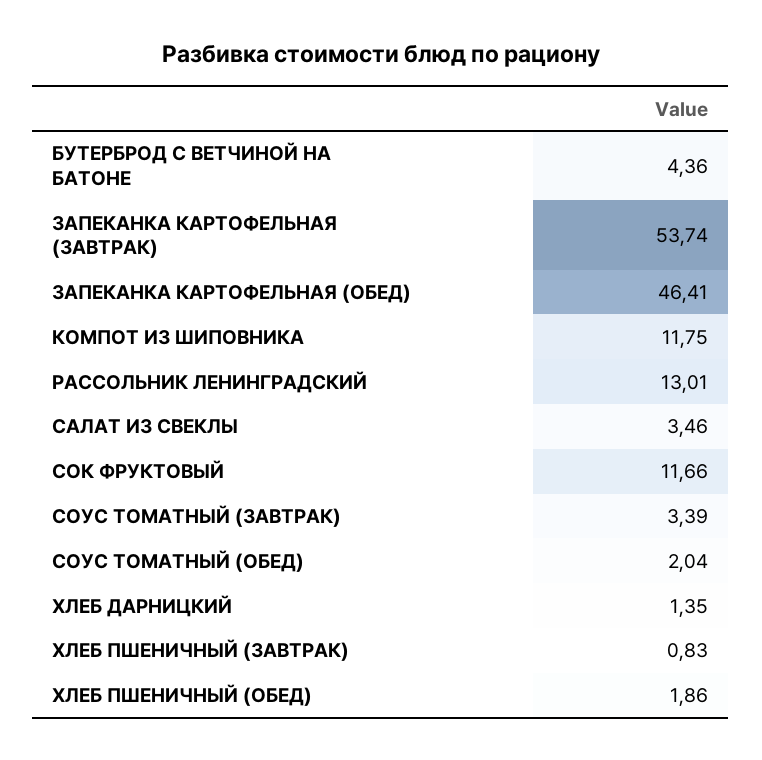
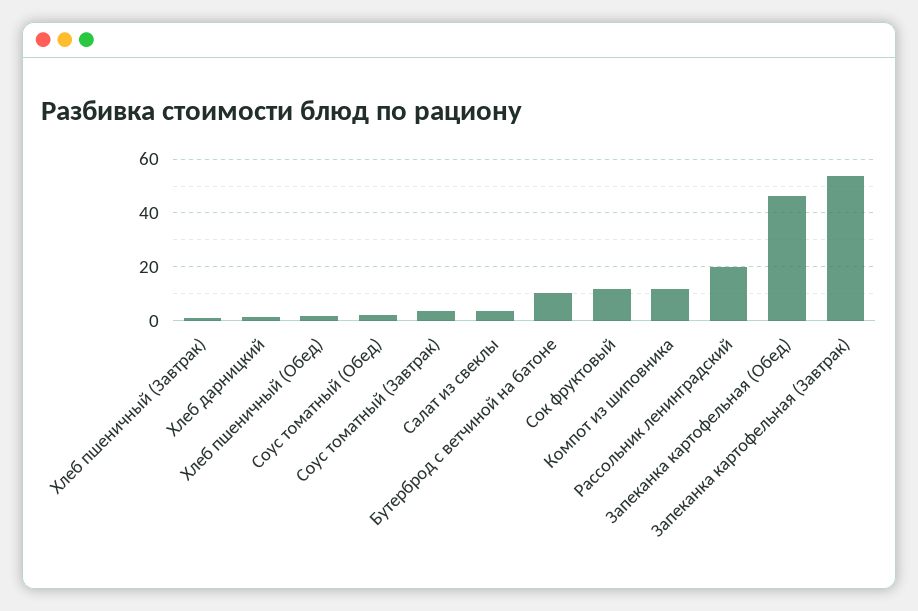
БУТЕРБРОД С ВЕТЧИНОЙ НА БАТОНЕ: 4.36 -> 10
РАССОЛЬНИК ЛЕНИНГРАДСКИЙ: 13.01 -> 20

